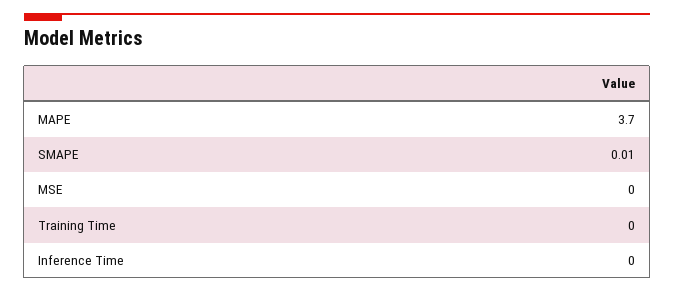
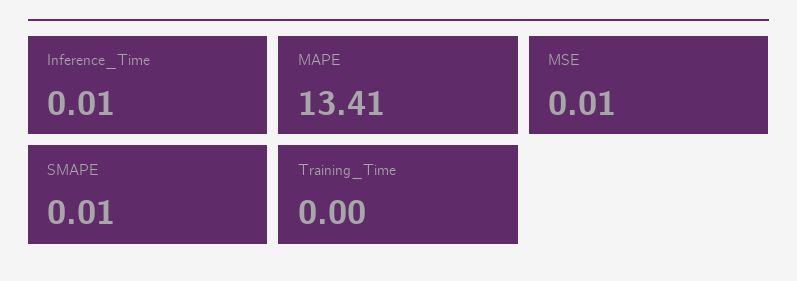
MAPE: 3.7 -> 13.41
MSE: 0 -> 0.01
Inference Time: 0 -> 0.01

